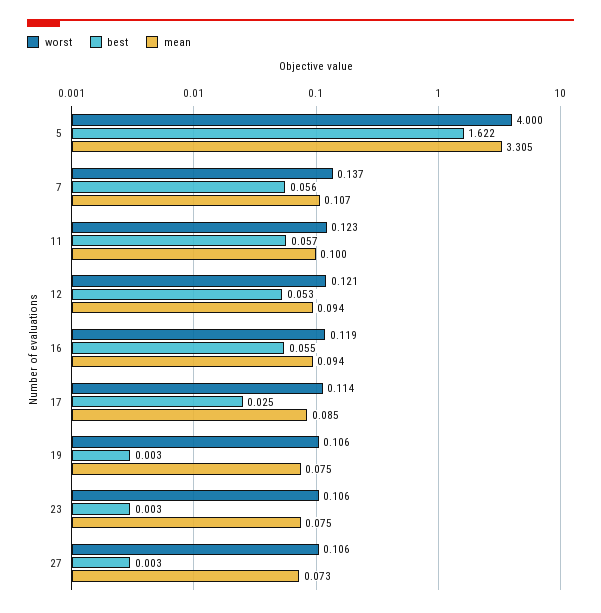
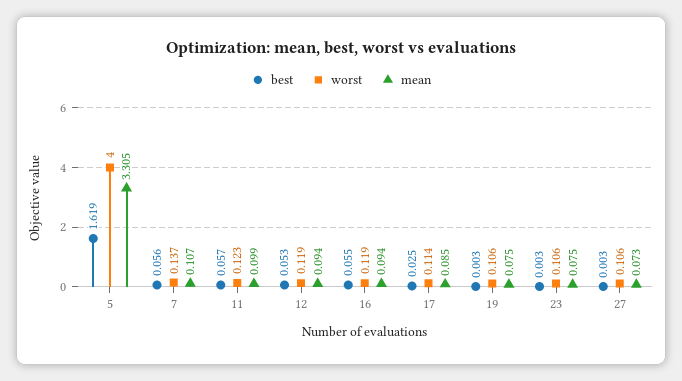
best, 5: 1.622 -> 1.619
mean, 11: 0.1 -> 0.099
worst, 12: 0.121 -> 0.119

